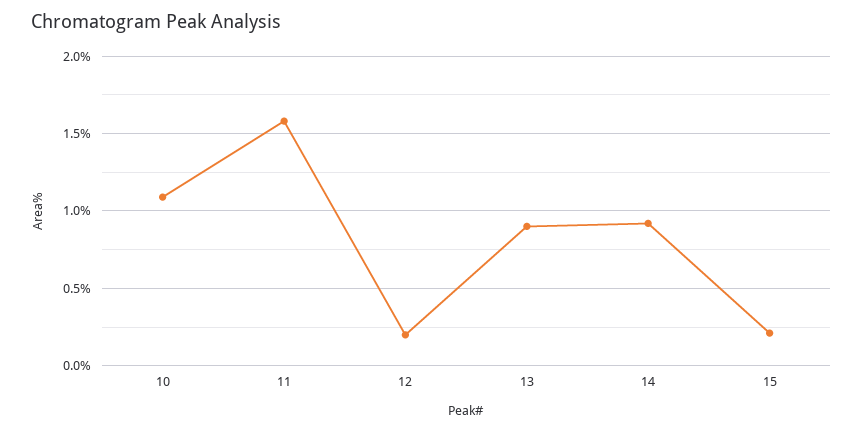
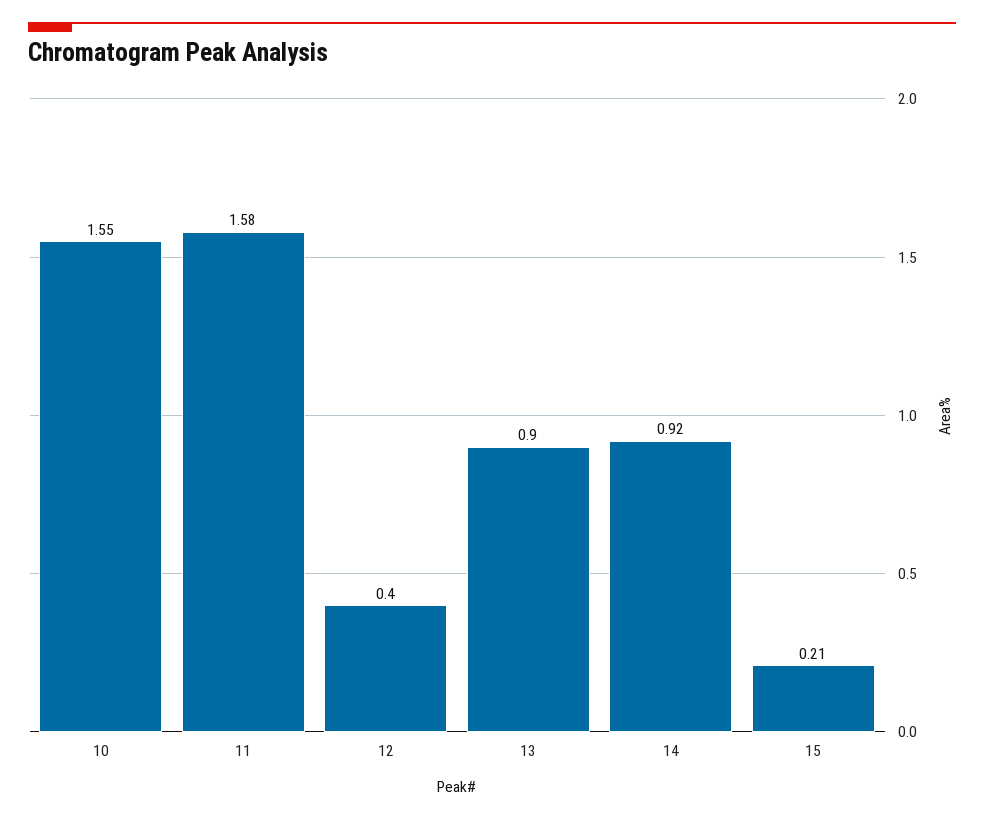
10: 1.1 -> 1.55
12: 0.2 -> 0.4

